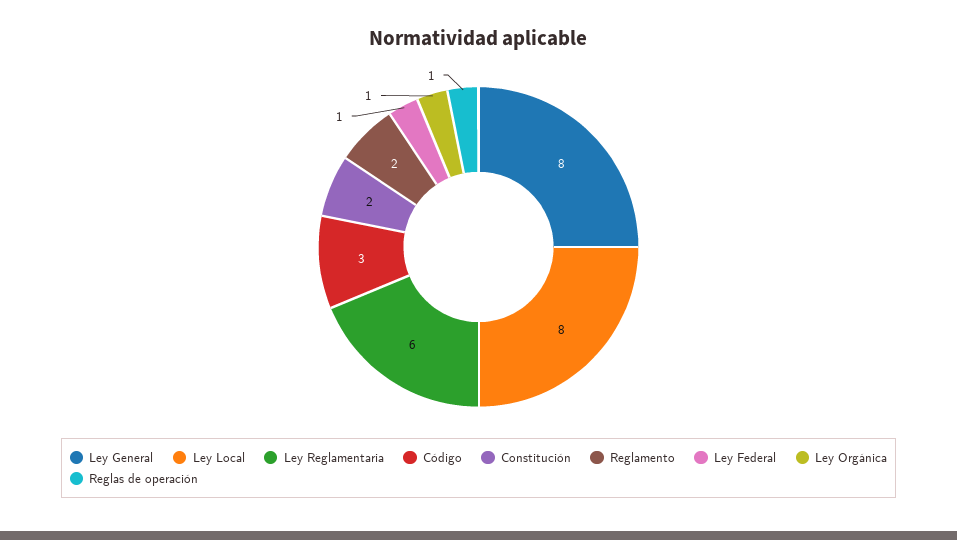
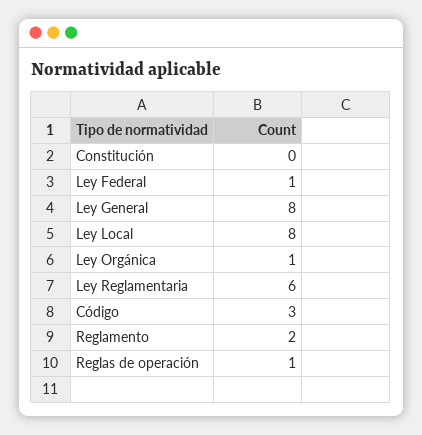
Constitución: 2 -> 0

